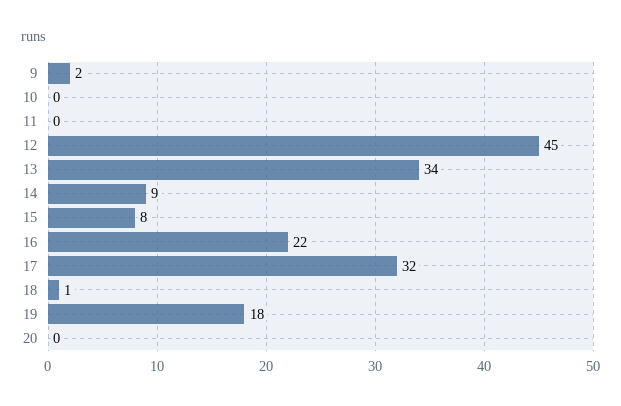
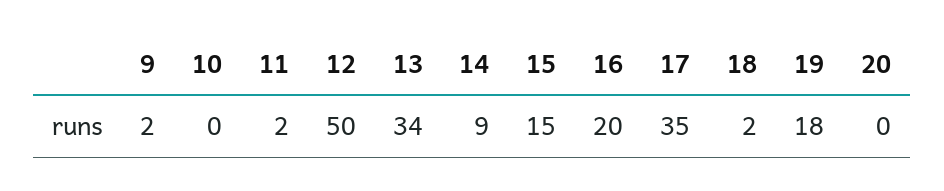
11: 0 -> 2
12: 45 -> 50
15: 8 -> 15
16: 22 -> 20
17: 32 -> 35
18: 1 -> 2

